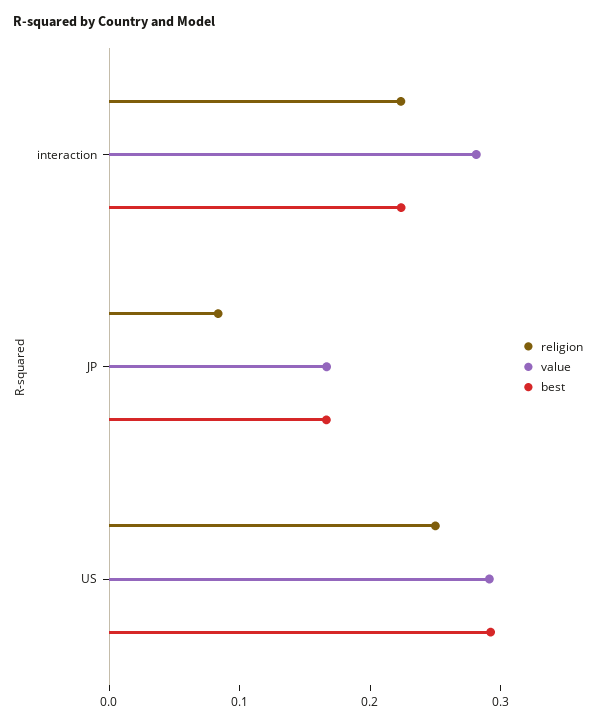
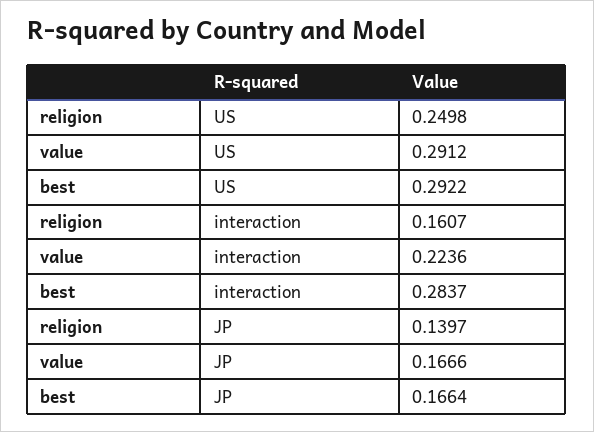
religion, interaction: 0.22 -> 0.1607
value, interaction: 0.28 -> 0.2236
best, interaction: 0.22 -> 0.2837
religion, JP: 0.08 -> 0.1397

